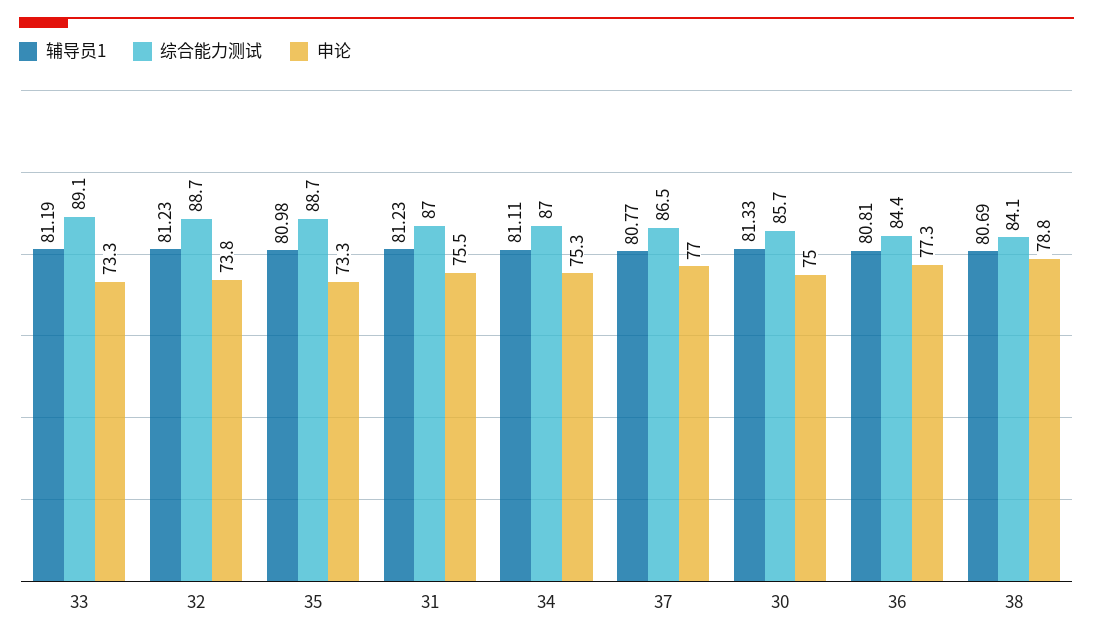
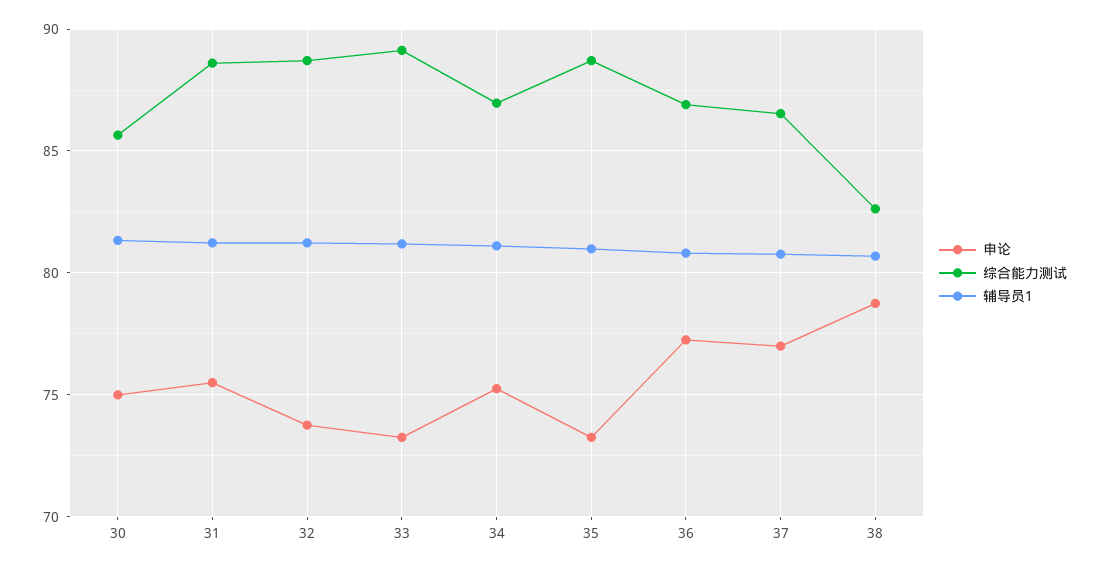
综合能力测试, 31: 87 -> 88.5
综合能力测试, 36: 84.4 -> 87
综合能力测试, 38: 84.1 -> 82.5

